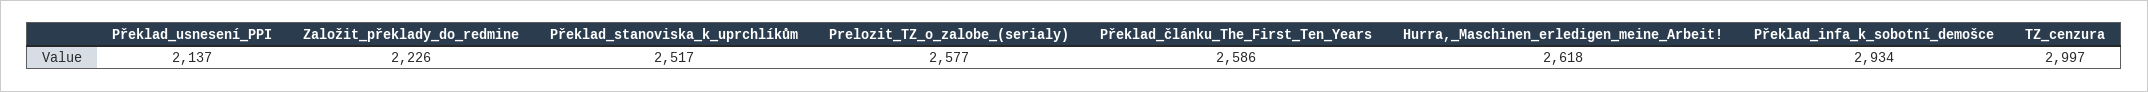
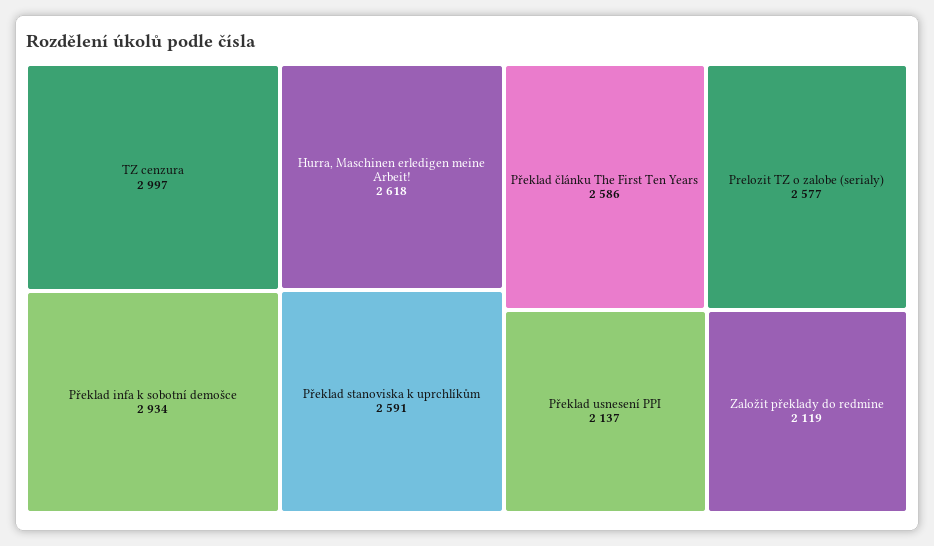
Založit_překlady_do_redmine: 2226 -> 2119
Překlad_stanoviska_k_uprchlíkům: 2517 -> 2591

